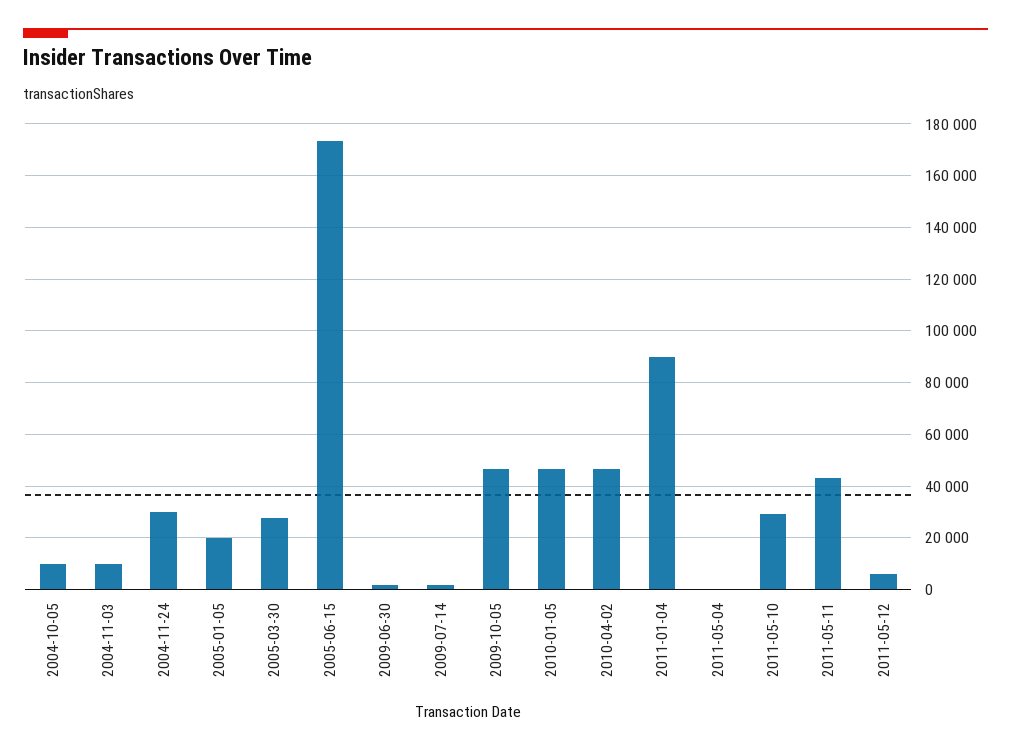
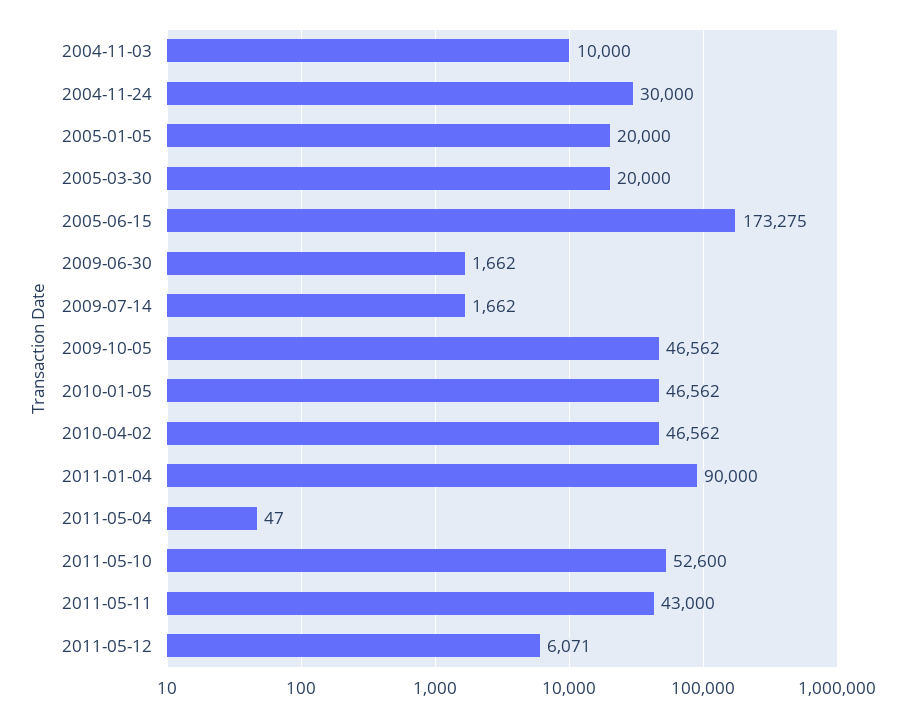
2004-10-05: 10000 -> none
2005-03-30: 27500 -> 20000
2011-05-10: 30000 -> 52600

